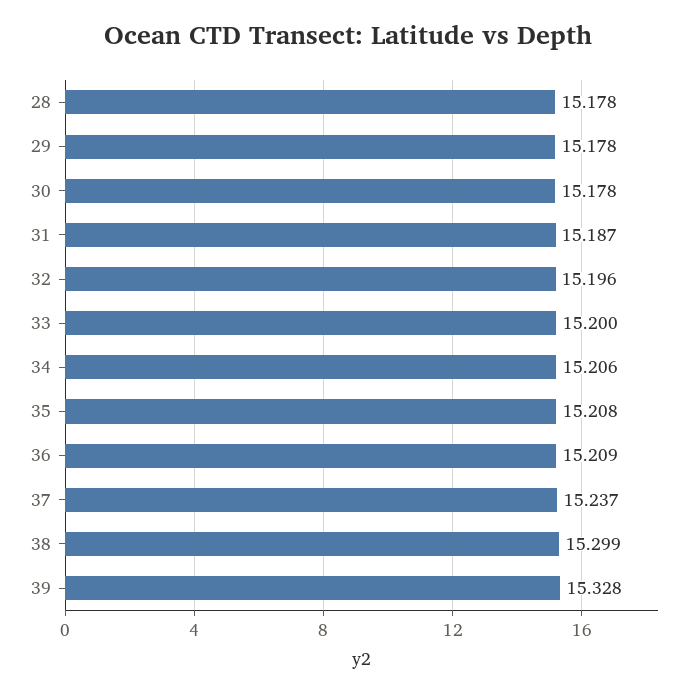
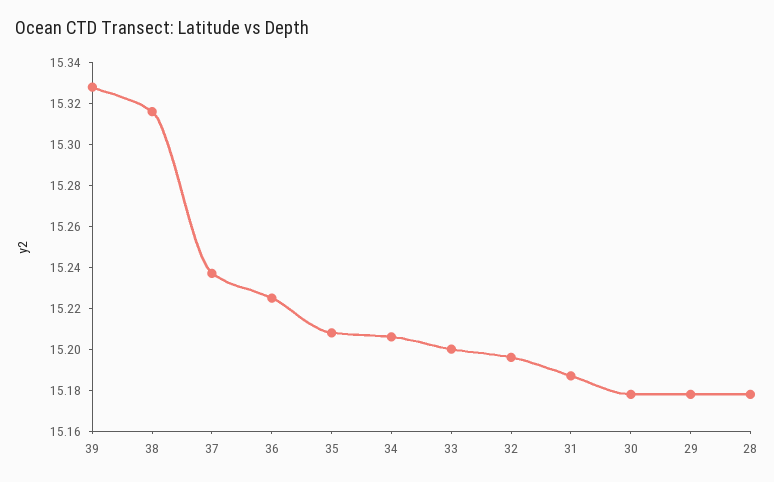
36: 15.209 -> 15.225
38: 15.299 -> 15.315

